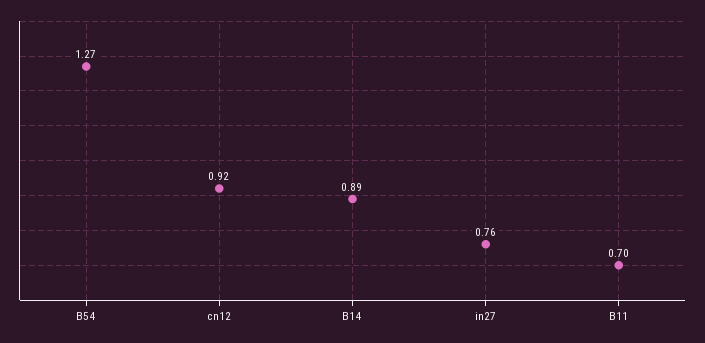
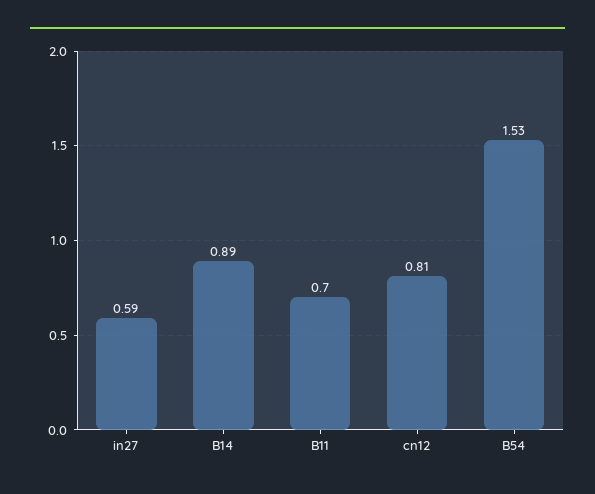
B54: 1.27 -> 1.53
cn12: 0.92 -> 0.81
in27: 0.76 -> 0.59

